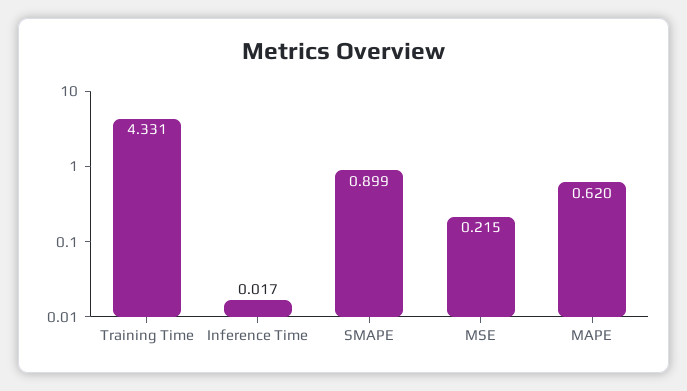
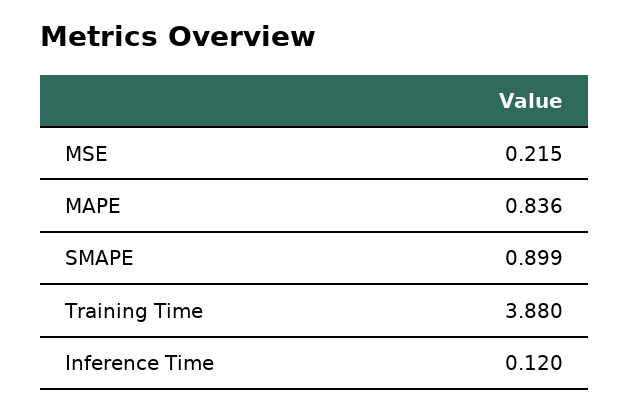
Training Time: 4.331 -> 3.88
Inference Time: 0.017 -> 0.12
MAPE: 0.62 -> 0.836

